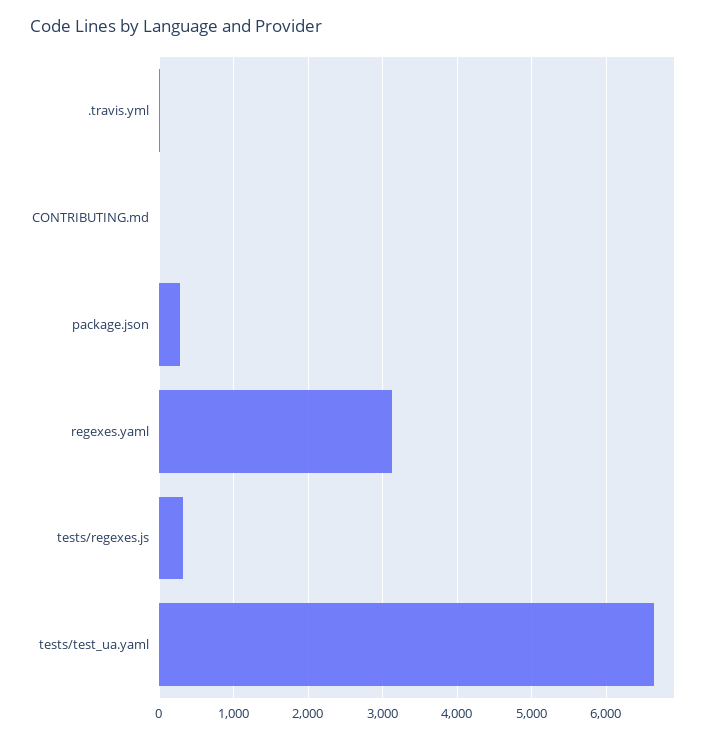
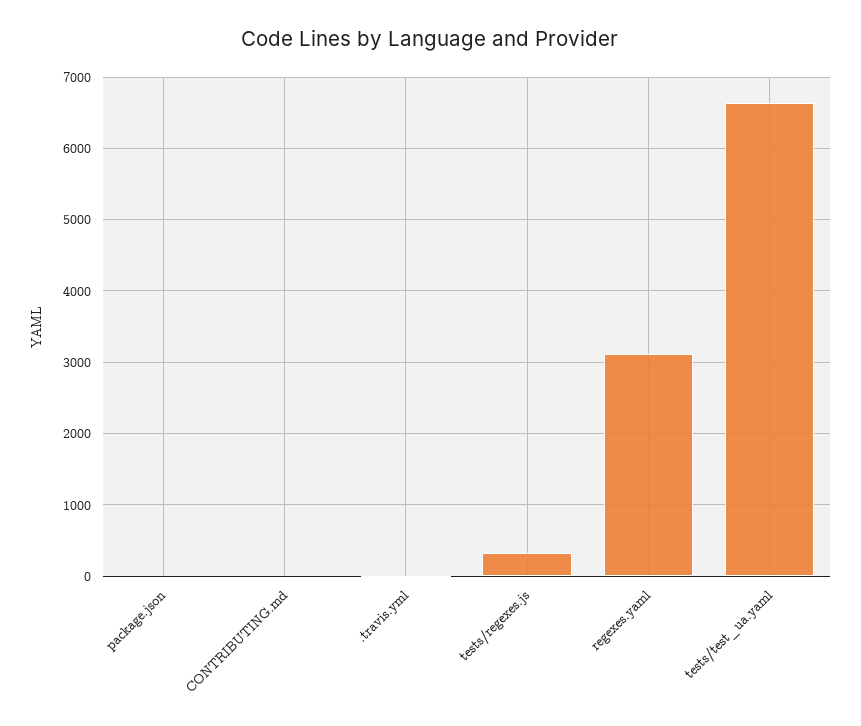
package.json: 300 -> 0

